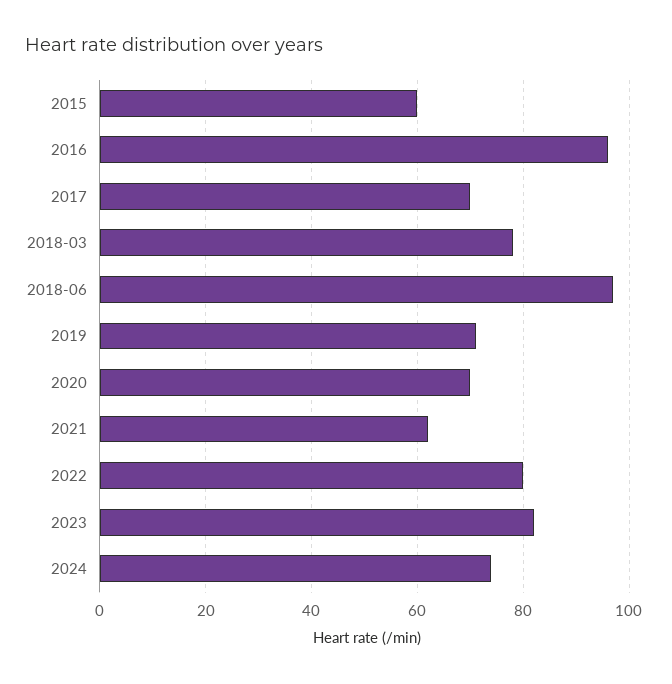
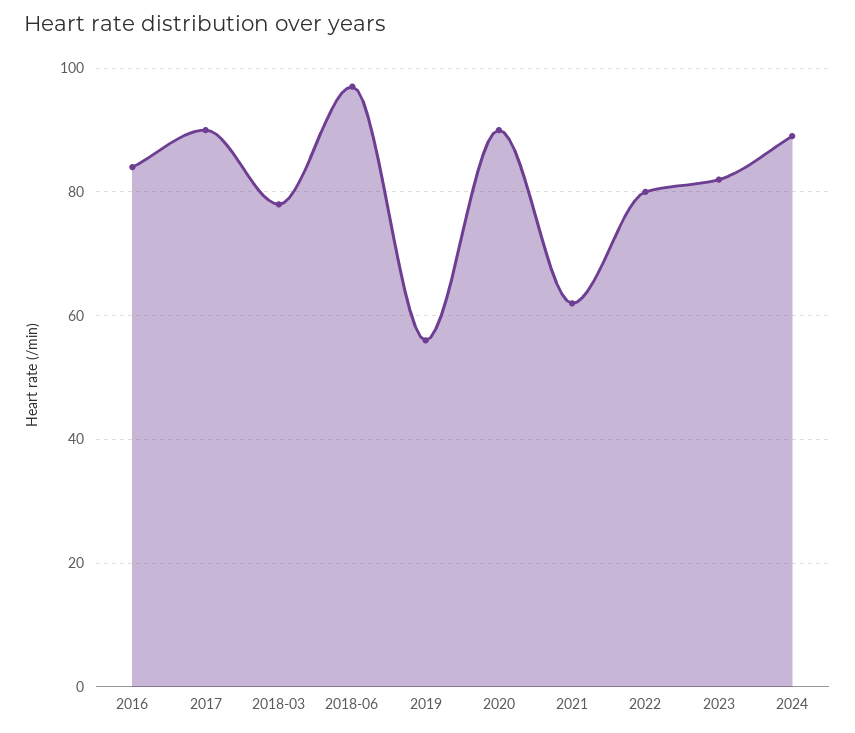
2015: 60 -> none
2016: 95 -> 85
2017: 70 -> 90
2019: 70 -> 55
2020: 70 -> 90
2024: 75 -> 90

